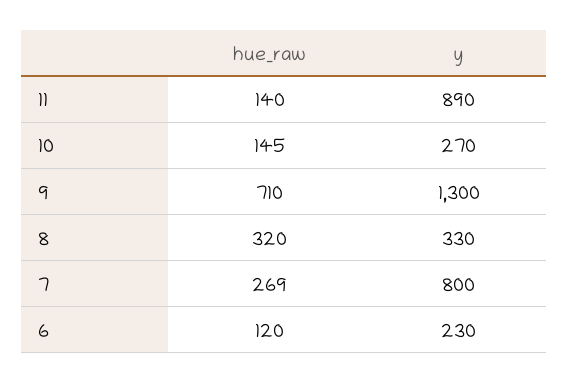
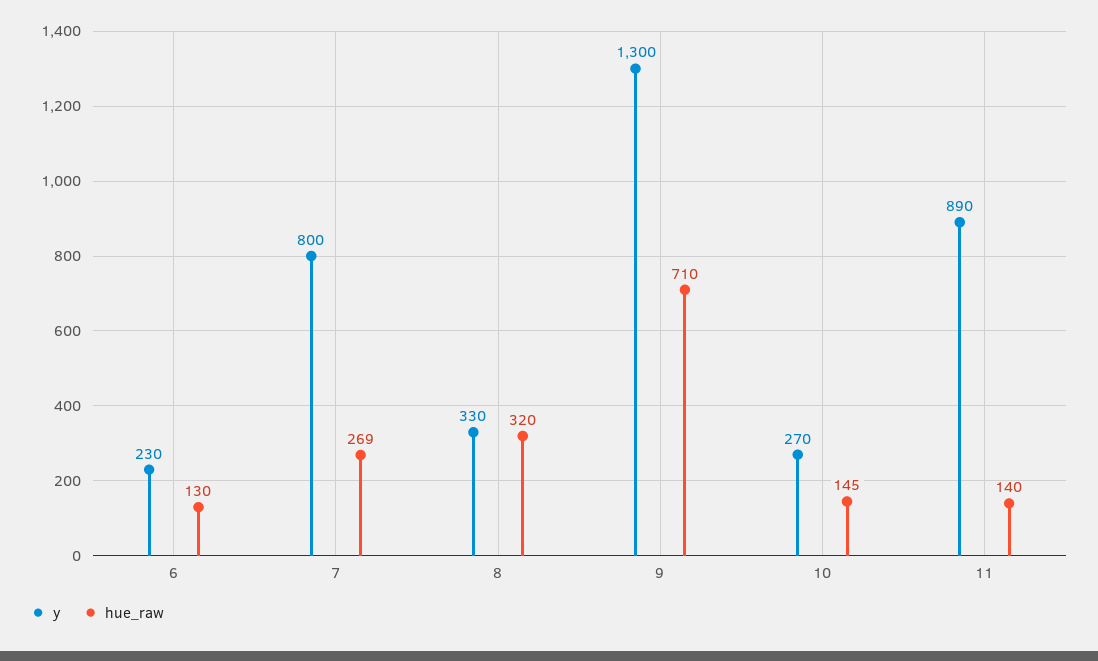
hue_raw, 6: 120 -> 130

